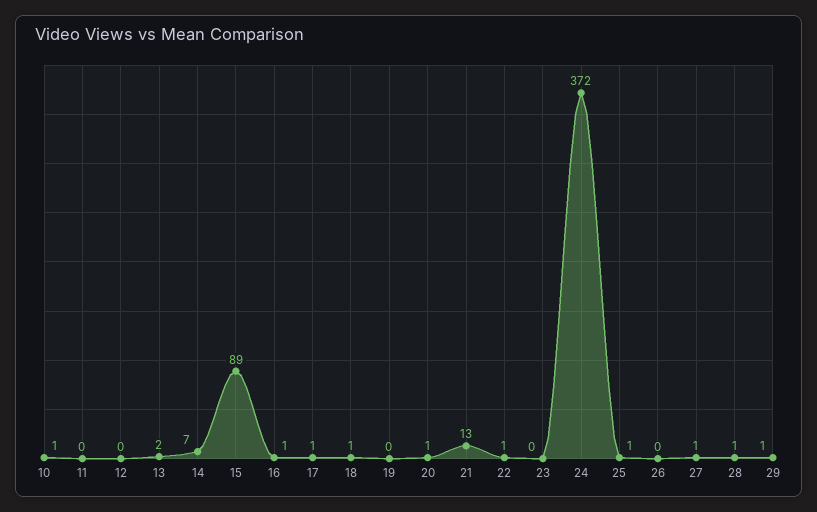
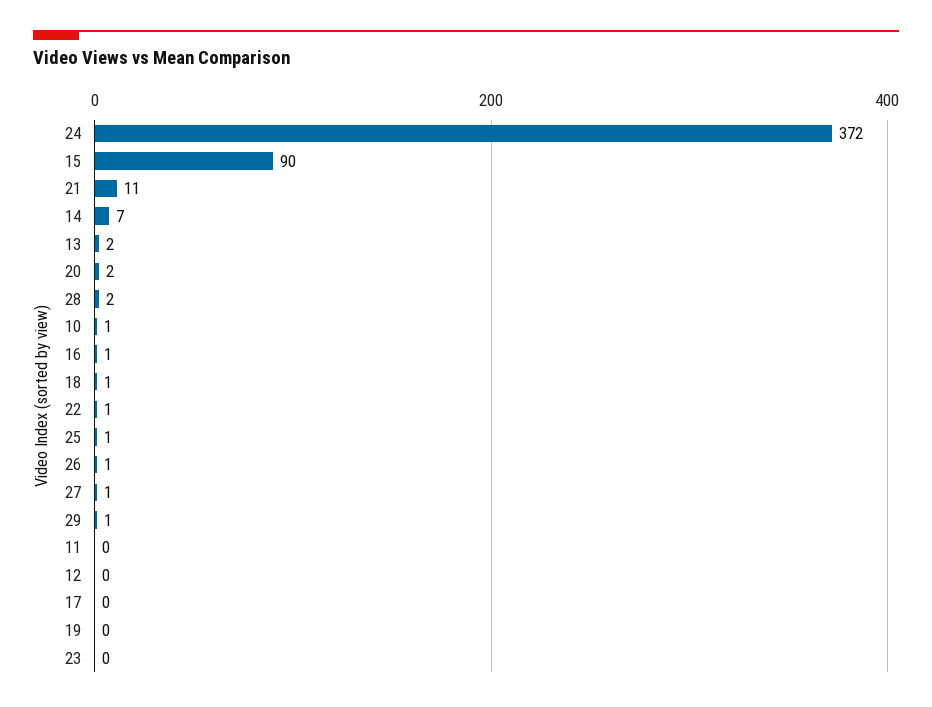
15: 89 -> 90
17: 1 -> 0
20: 1 -> 2
21: 13 -> 11
26: 0 -> 1
28: 1 -> 2

